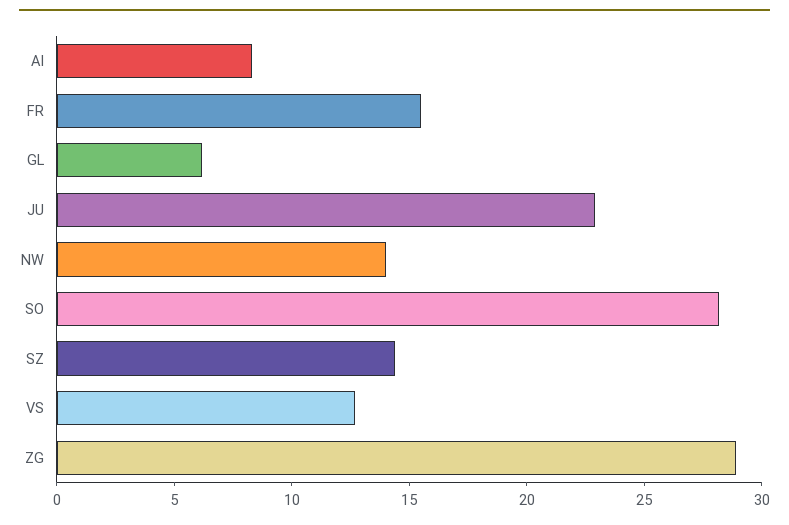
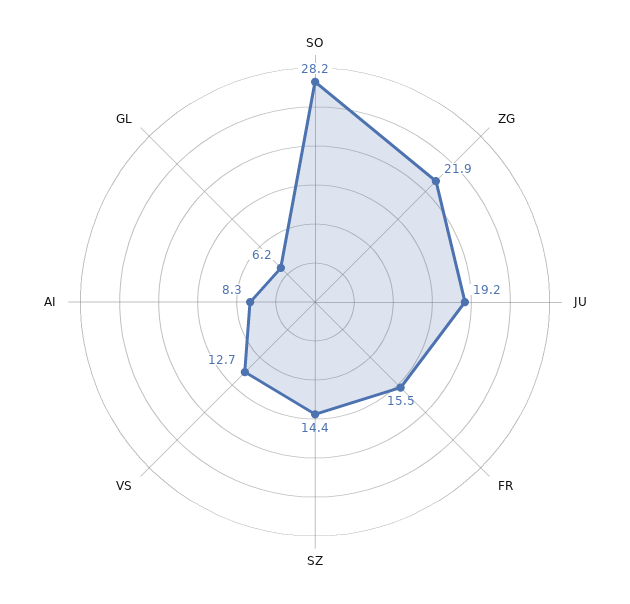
JU: 23 -> 19.2
NW: 14 -> none
ZG: 29 -> 21.9

